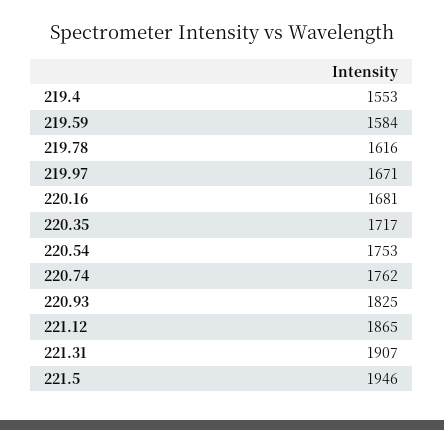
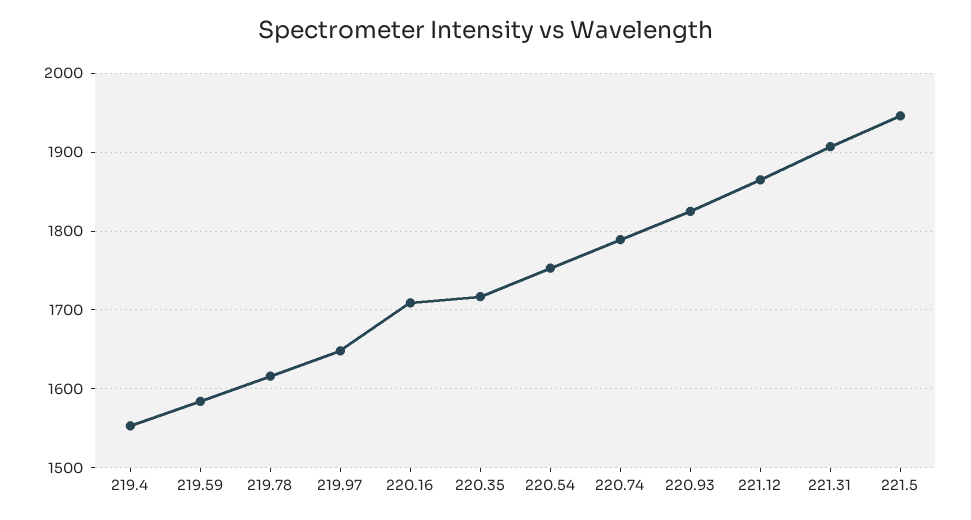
219.97: 1671 -> 1650
220.16: 1681 -> 1710
220.74: 1762 -> 1790

